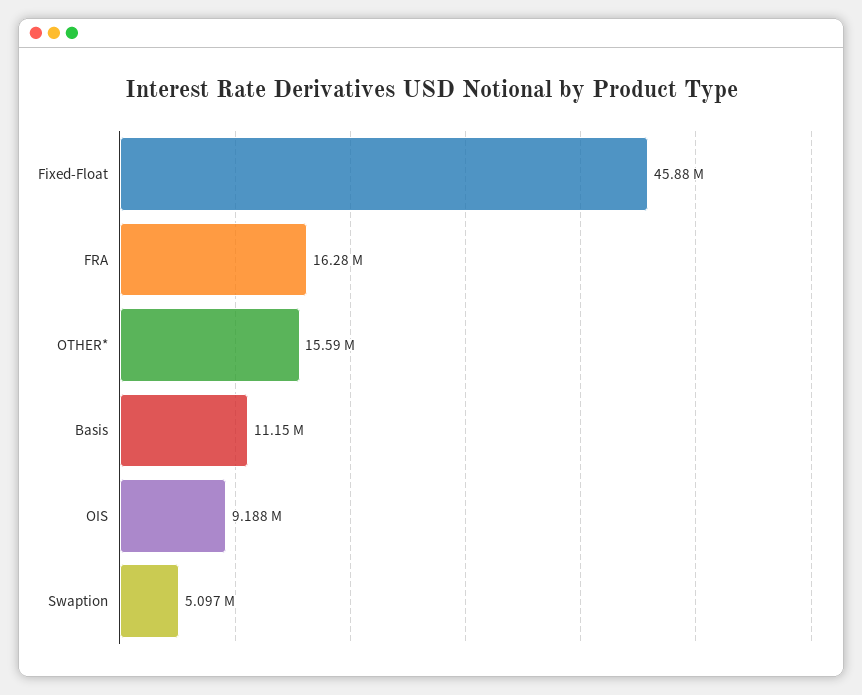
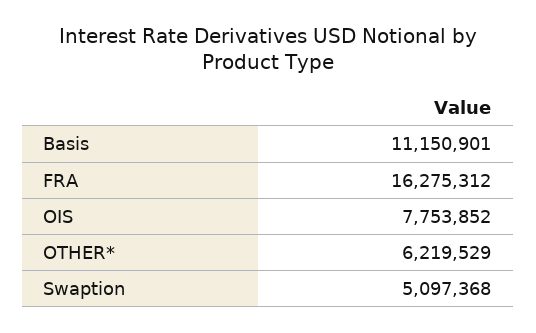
Fixed-Float: 45880000 -> none
OTHER*: 15590000 -> 6219529
OIS: 9188000 -> 7753852

